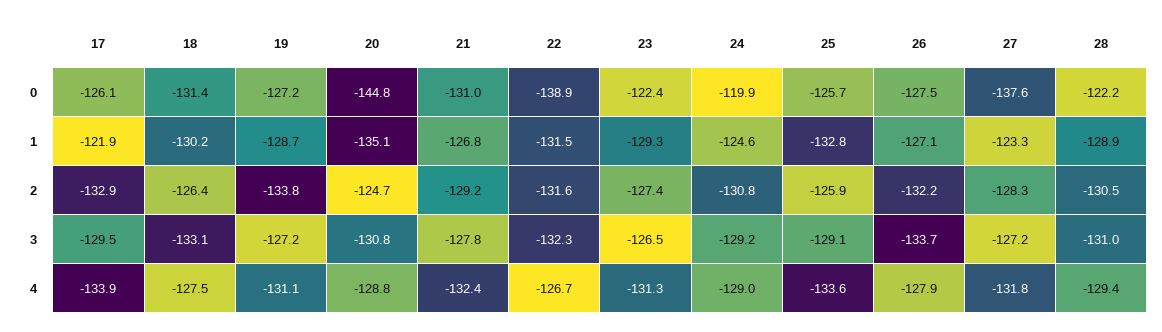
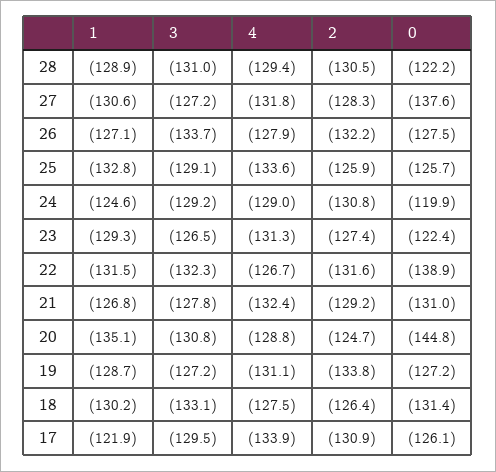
27, 1: -123.3 -> -130.6
17, 2: -132.9 -> -130.9

